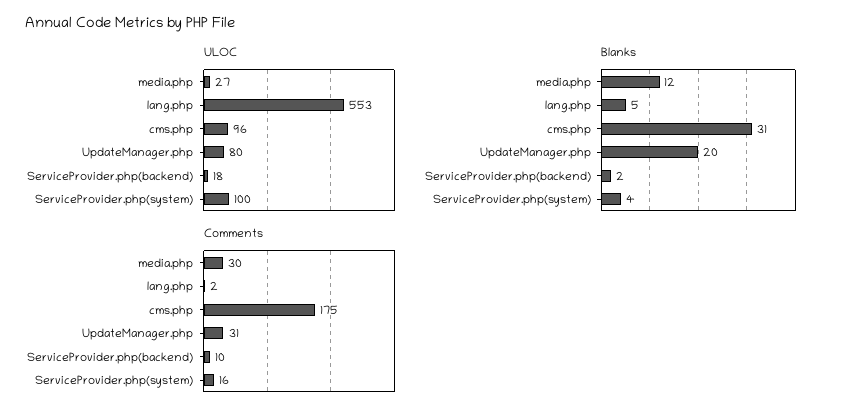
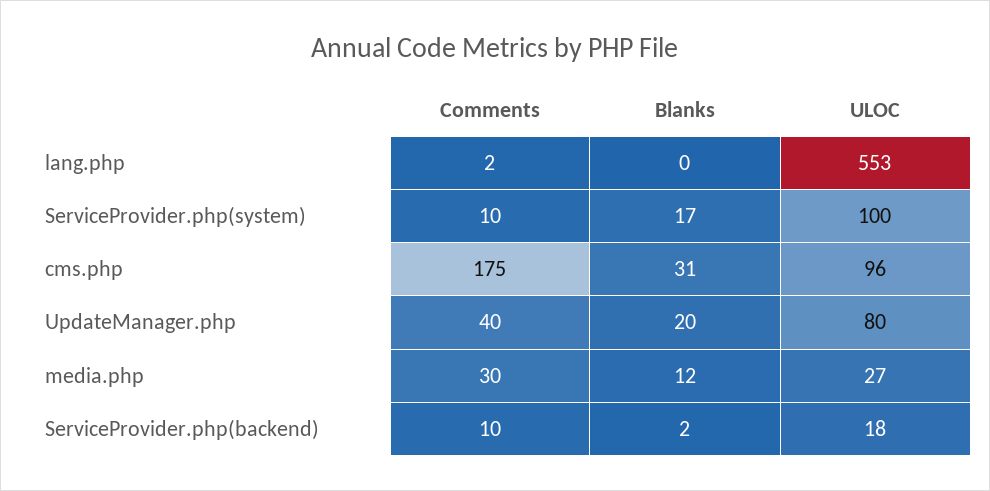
Blanks, lang.php: 5 -> 0
Blanks, ServiceProvider.php(system): 4 -> 17
Comments, UpdateManager.php: 31 -> 40
Comments, ServiceProvider.php(system): 16 -> 10

